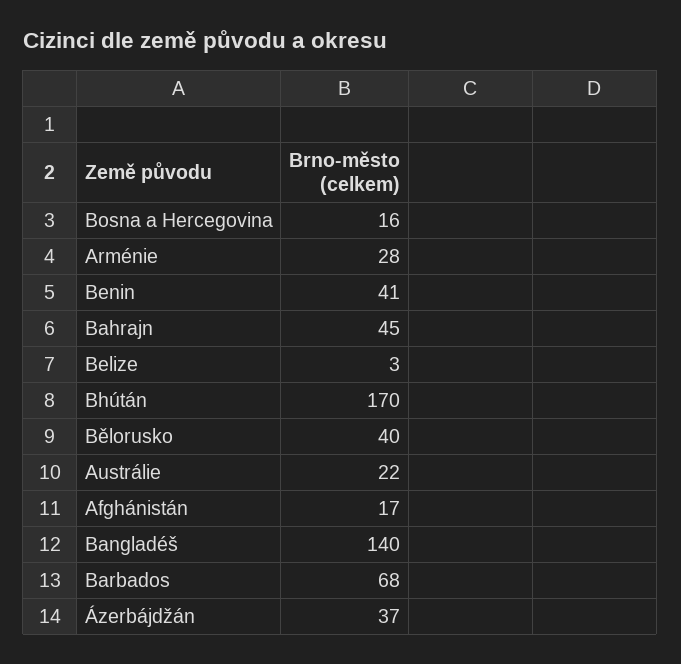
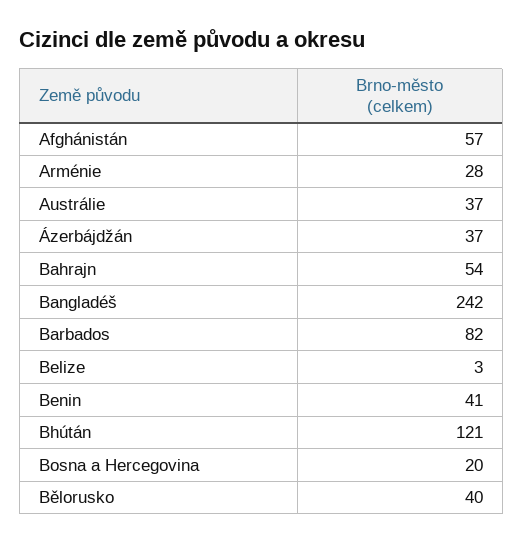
Bosna a Hercegovina: 16 -> 20
Bahrajn: 45 -> 54
Bhútán: 170 -> 121
Austrálie: 22 -> 37
Afghánistán: 17 -> 57
Bangladéš: 140 -> 242
Barbados: 68 -> 82

